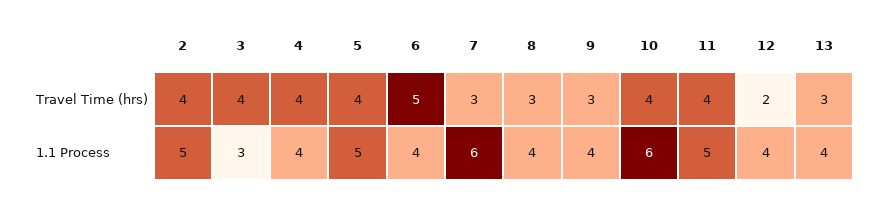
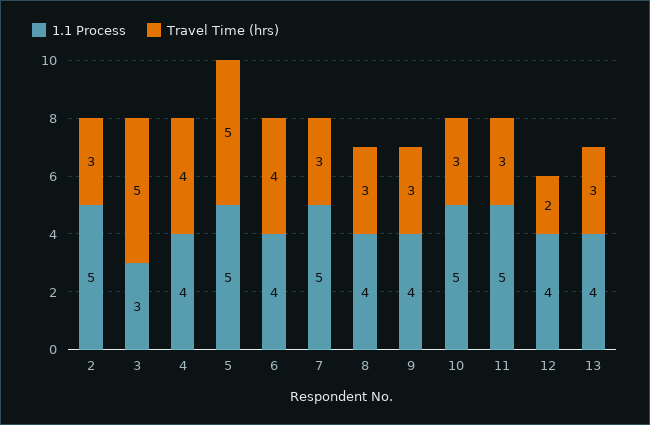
Travel Time (hrs), 2: 4 -> 3
Travel Time (hrs), 3: 4 -> 5
Travel Time (hrs), 5: 4 -> 5
Travel Time (hrs), 6: 5 -> 4
Travel Time (hrs), 10: 4 -> 3
Travel Time (hrs), 11: 4 -> 3
1.1 Process, 7: 6 -> 5
1.1 Process, 10: 6 -> 5

